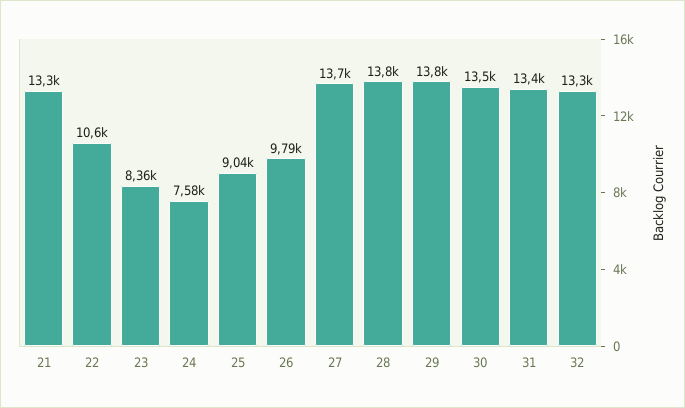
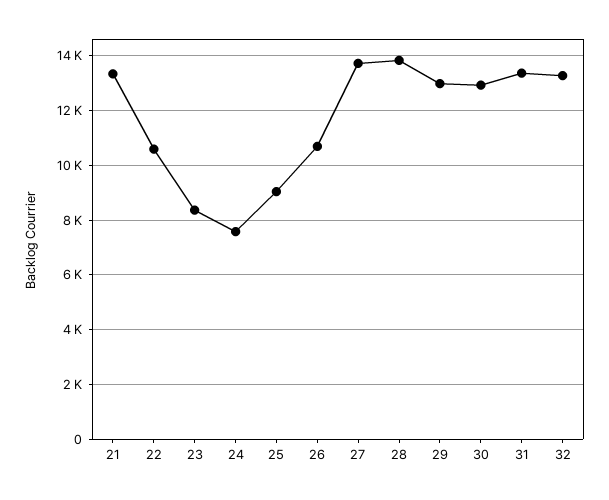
26: 9790 -> 10750
29: 13800 -> 13000
30: 13500 -> 13000

